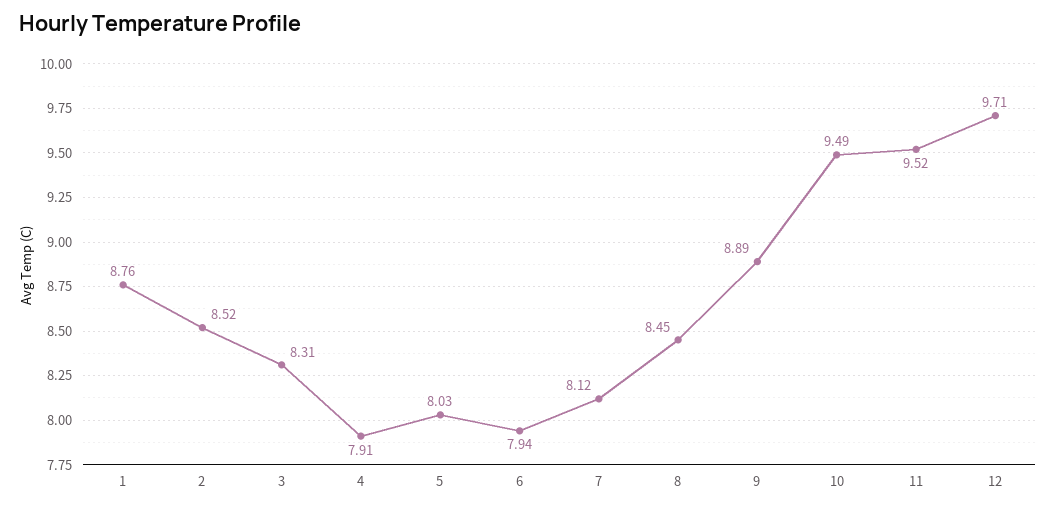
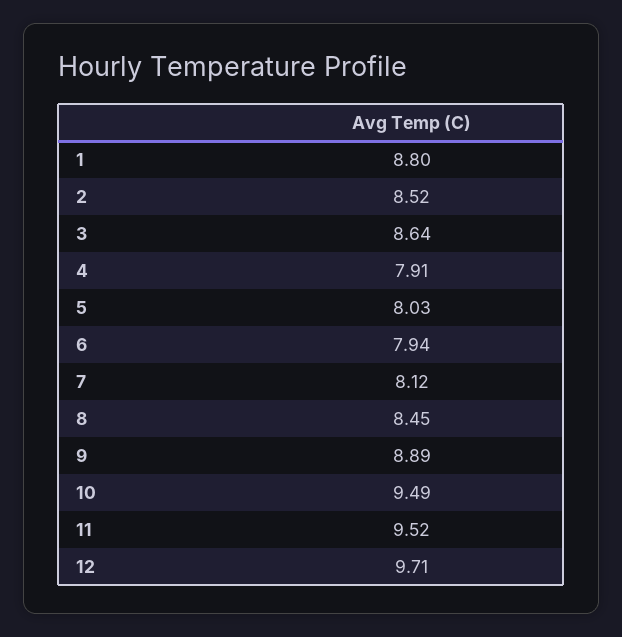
1: 8.76 -> 8.8
3: 8.31 -> 8.64

